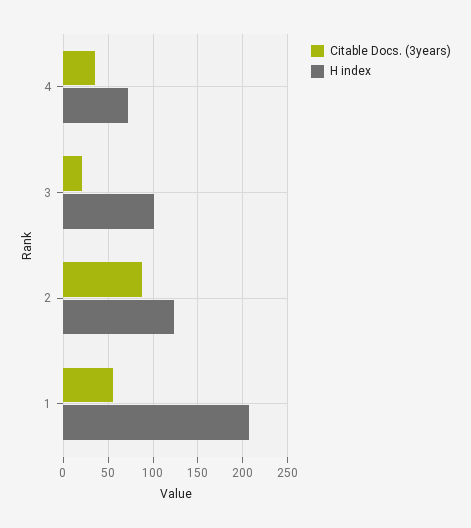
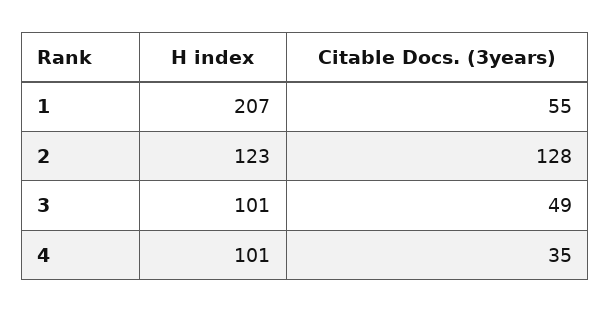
H index, 4: 70 -> 101
Citable Docs. (3years), 3: 20 -> 49
Citable Docs. (3years), 2: 90 -> 128

